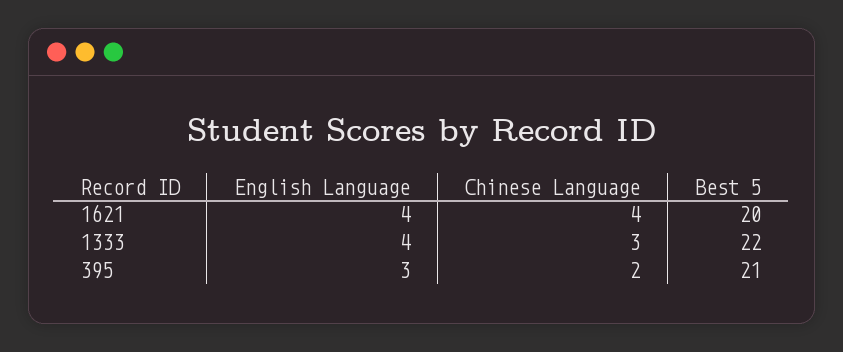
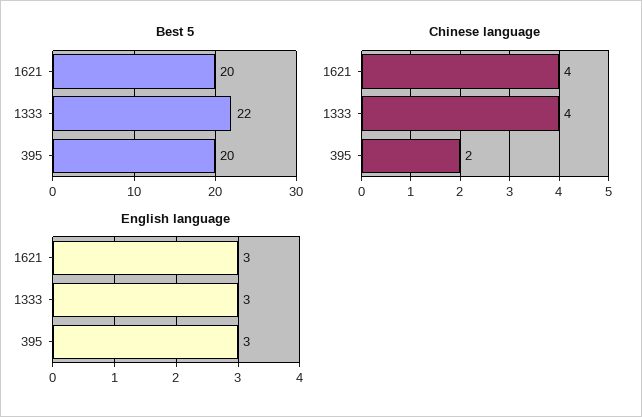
English Language, 1621: 4 -> 3
English Language, 1333: 4 -> 3
Chinese Language, 1333: 3 -> 4
Best 5, 395: 21 -> 20

